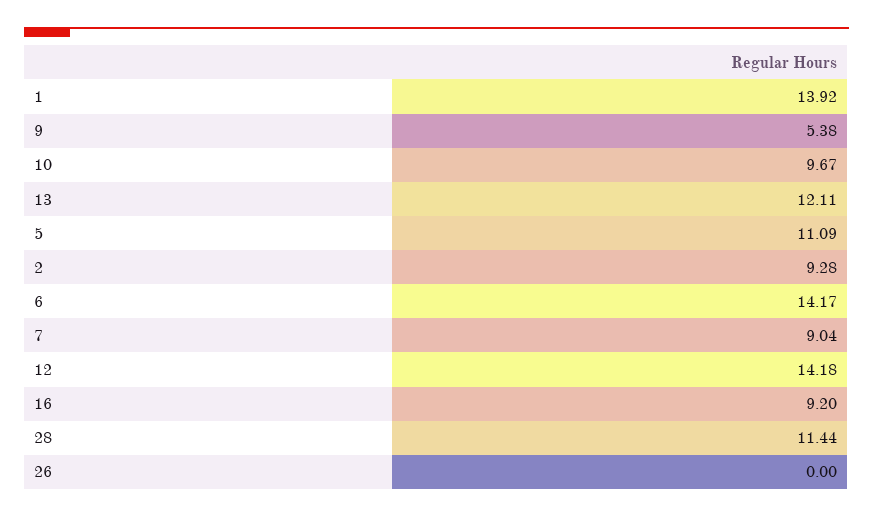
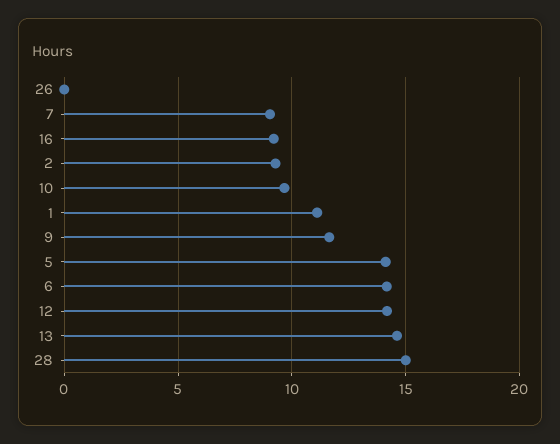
1: 13.92 -> 11
9: 5.38 -> 11.5
13: 12.11 -> 14.5
5: 11.09 -> 14
28: 11.44 -> 15

